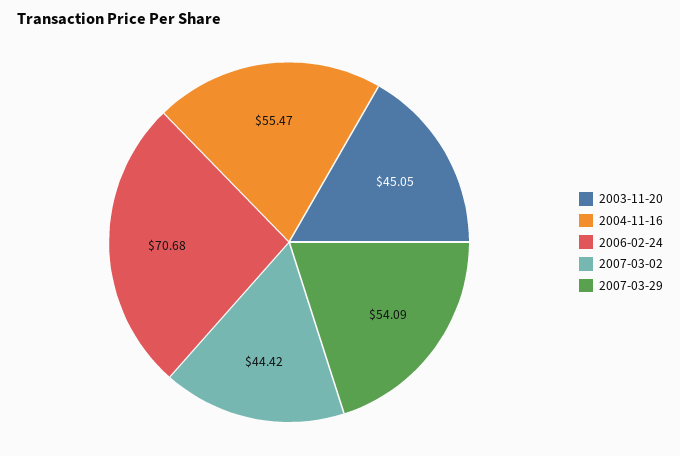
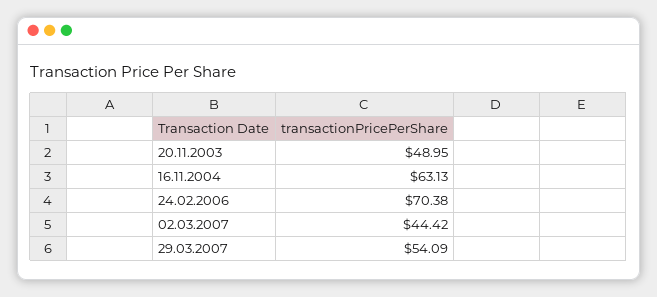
2003-11-20: 45.05 -> 48.95
2004-11-16: 55.47 -> 63.13
2006-02-24: 70.68 -> 70.38

